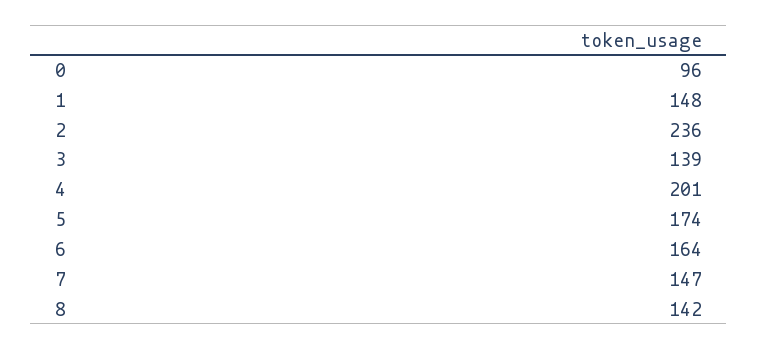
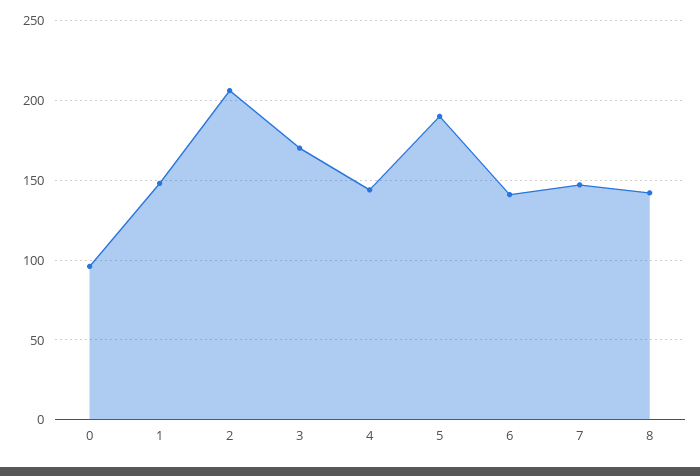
2: 236 -> 205
3: 139 -> 170
4: 201 -> 145
5: 174 -> 190
6: 164 -> 140

